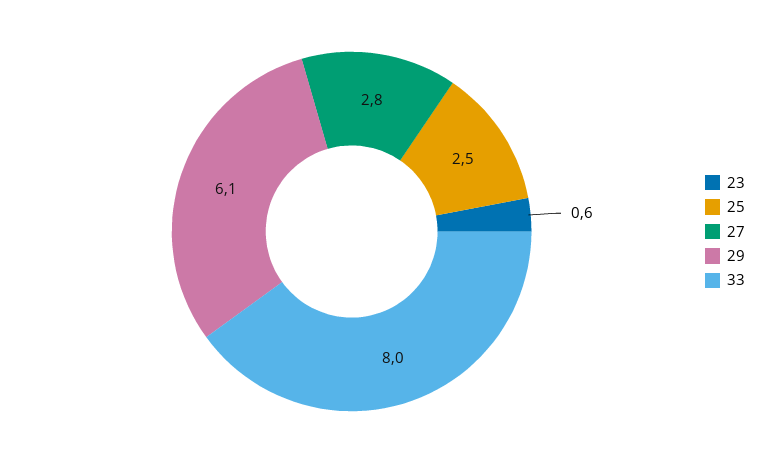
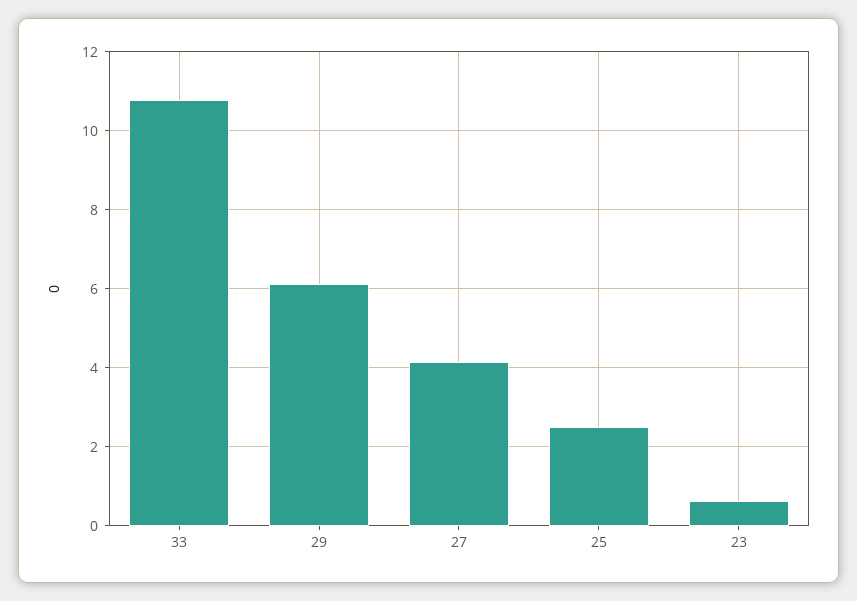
27: 2.8 -> 4.2
33: 8 -> 10.8

